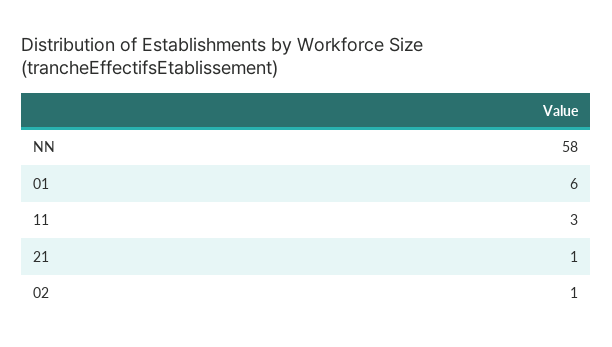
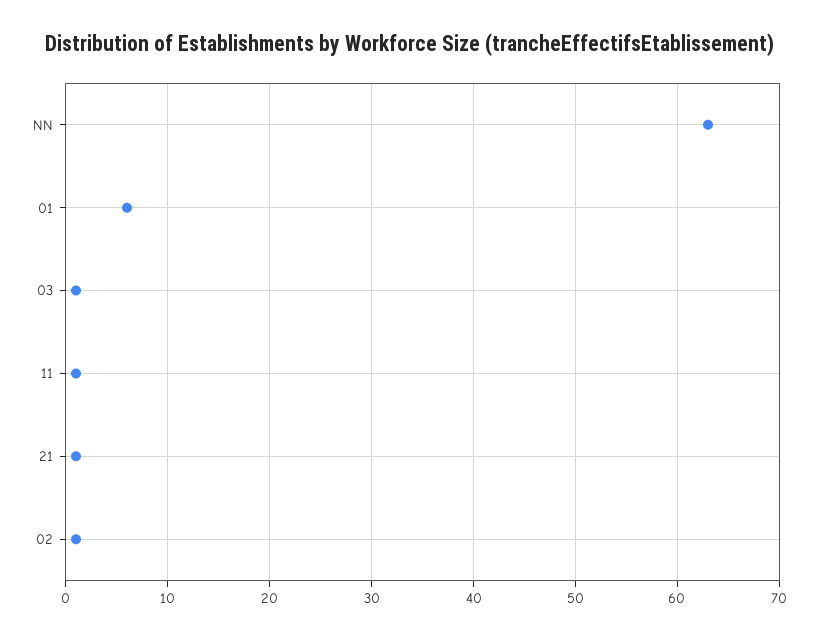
NN: 58 -> 63
11: 3 -> 1
03: none -> 1

